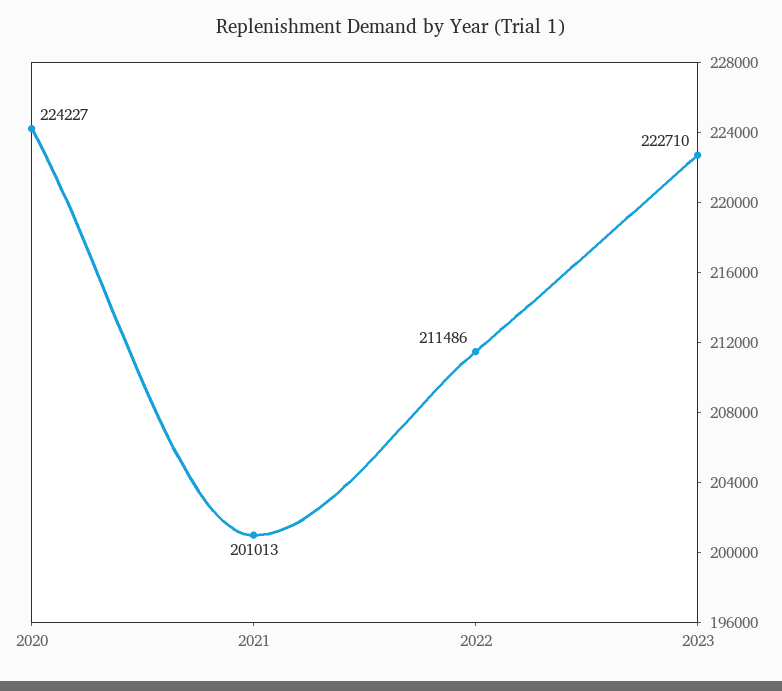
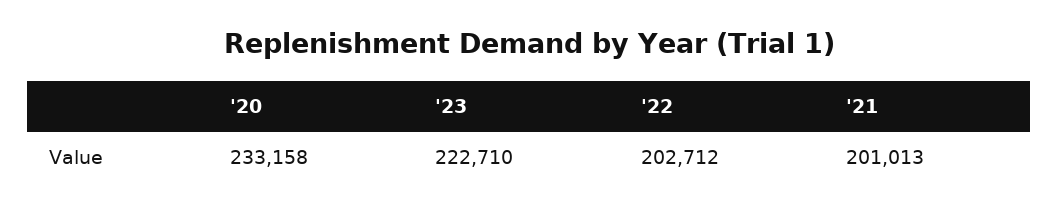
2020: 224227 -> 233158
2022: 211486 -> 202712

